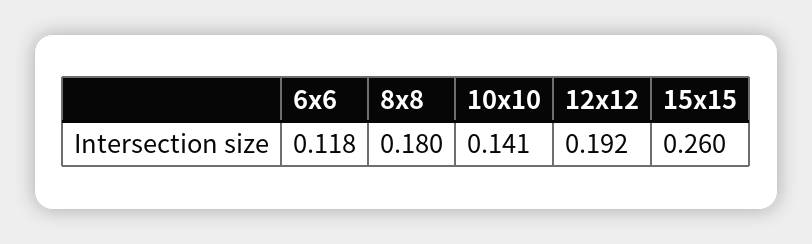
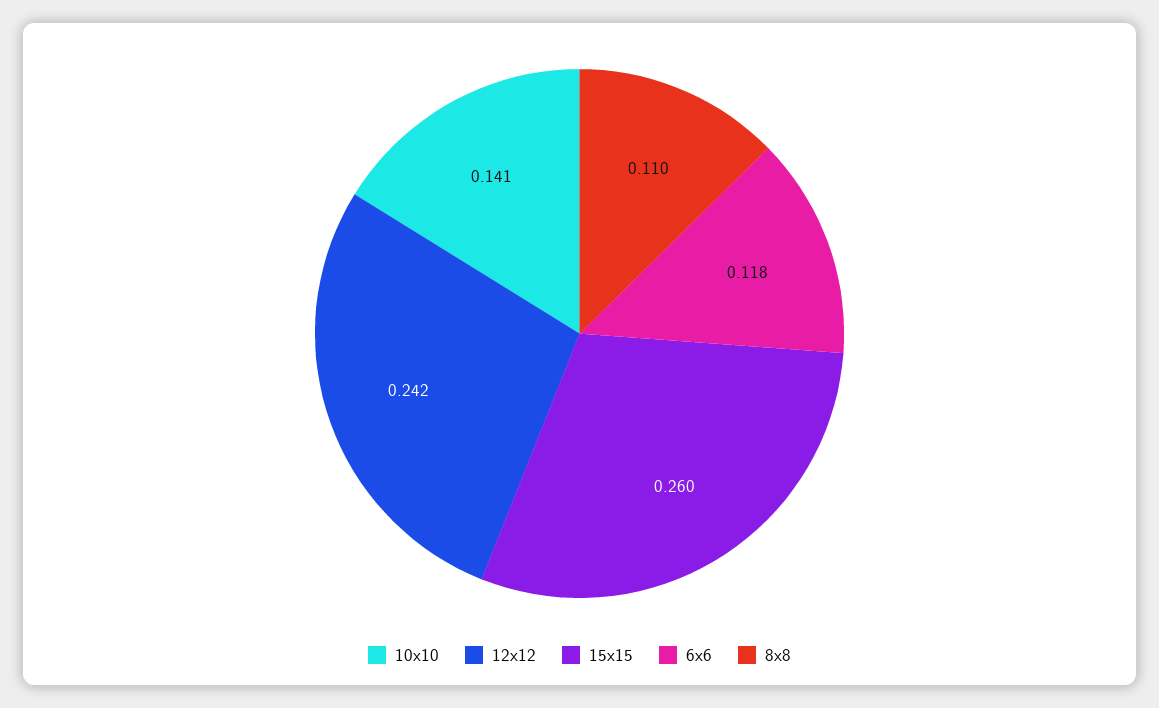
8x8: 0.18 -> 0.11
12x12: 0.192 -> 0.242

